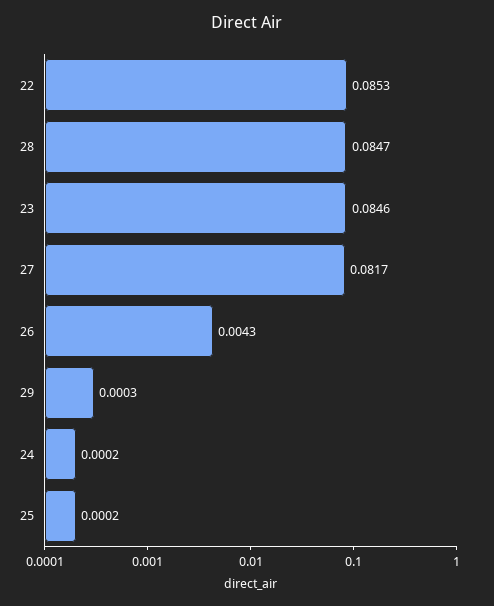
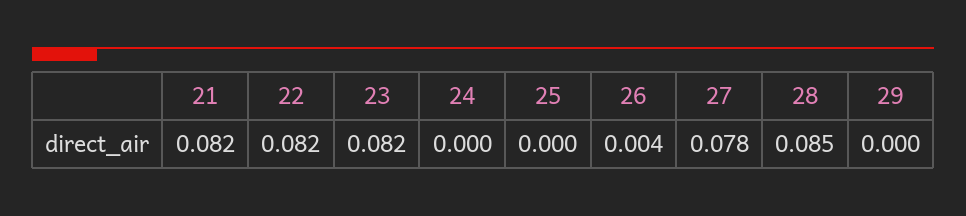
22: 0.0853 -> 0.082
23: 0.0846 -> 0.082
27: 0.0817 -> 0.078
21: none -> 0.082

